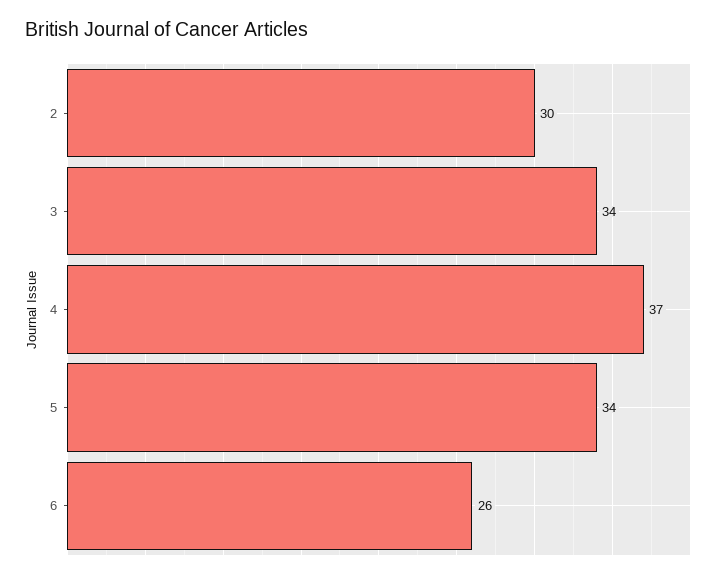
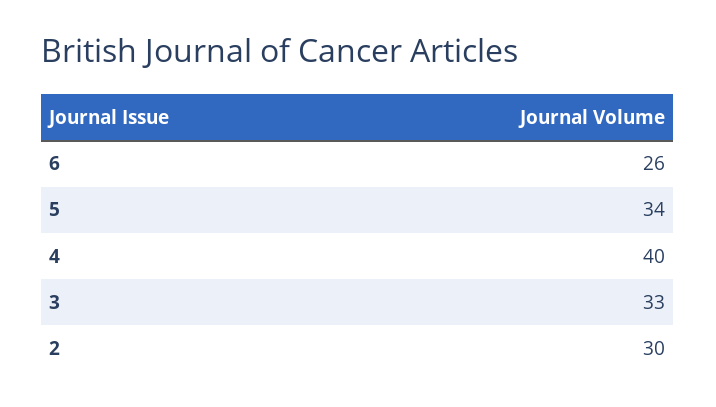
3: 34 -> 33
4: 37 -> 40

